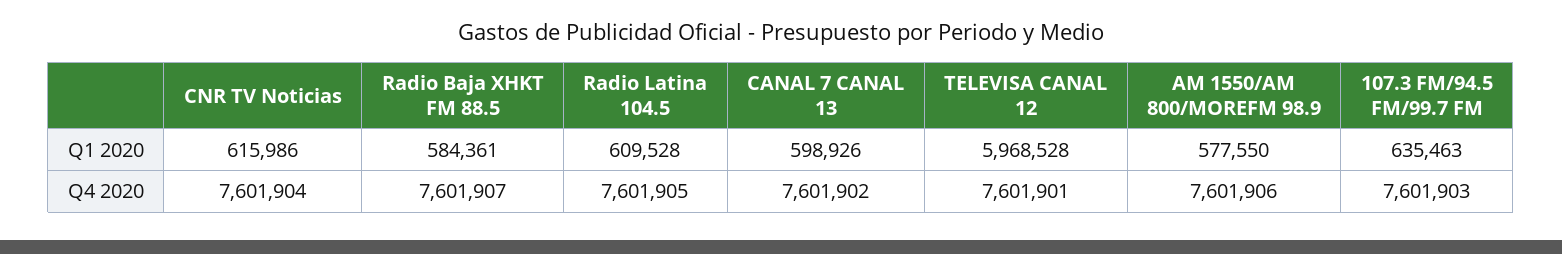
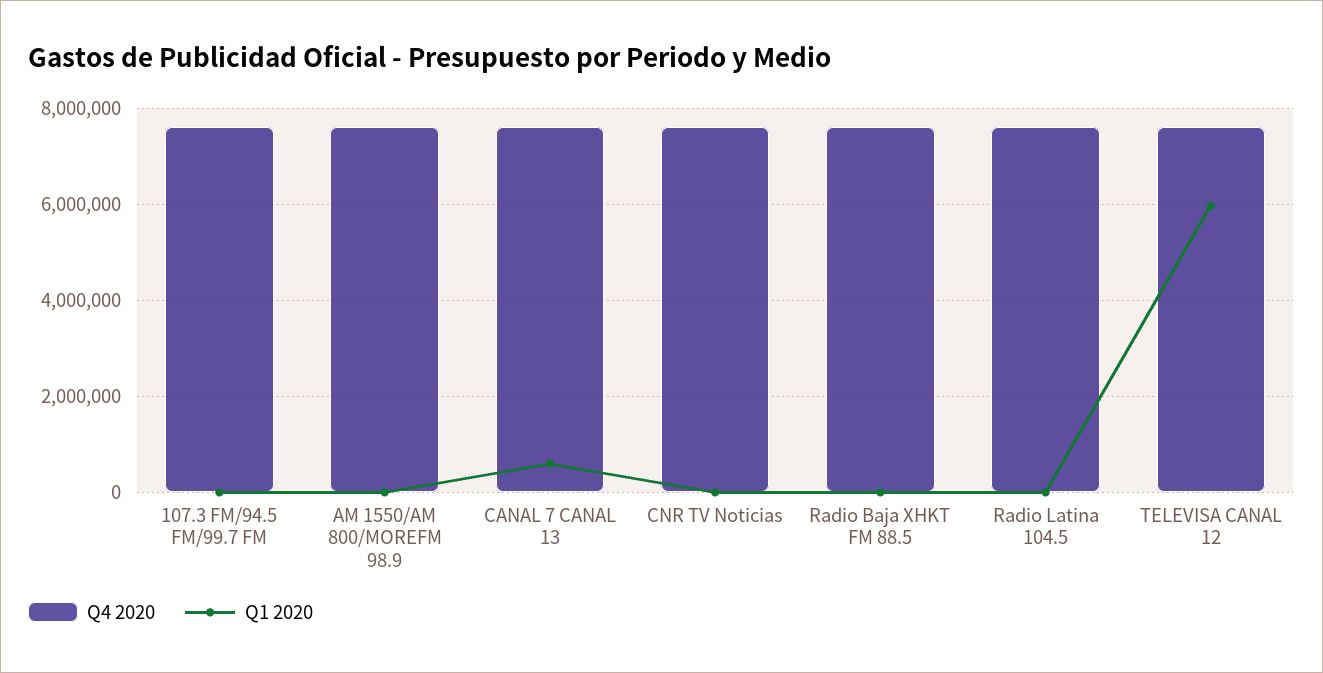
Q1 2020, CNR TV Noticias: 615986 -> 0
Q1 2020, Radio Baja XHKT FM 88.5: 584361 -> 0
Q1 2020, Radio Latina 104.5: 609528 -> 0
Q1 2020, AM 1550/AM 800/MOREFM 98.9: 577550 -> 0
Q1 2020, 107.3 FM/94.5 FM/99.7 FM: 635463 -> 0

